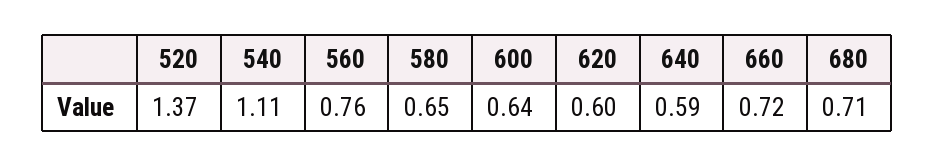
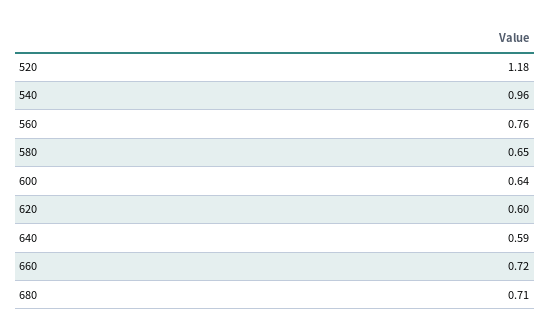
520: 1.37 -> 1.18
540: 1.11 -> 0.96

